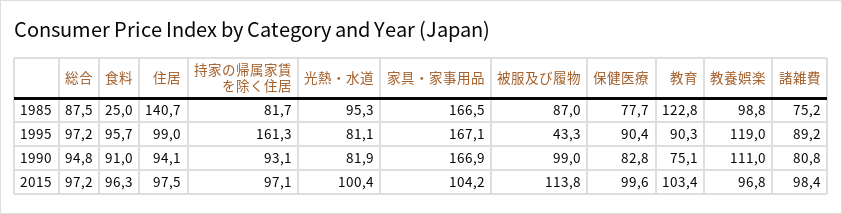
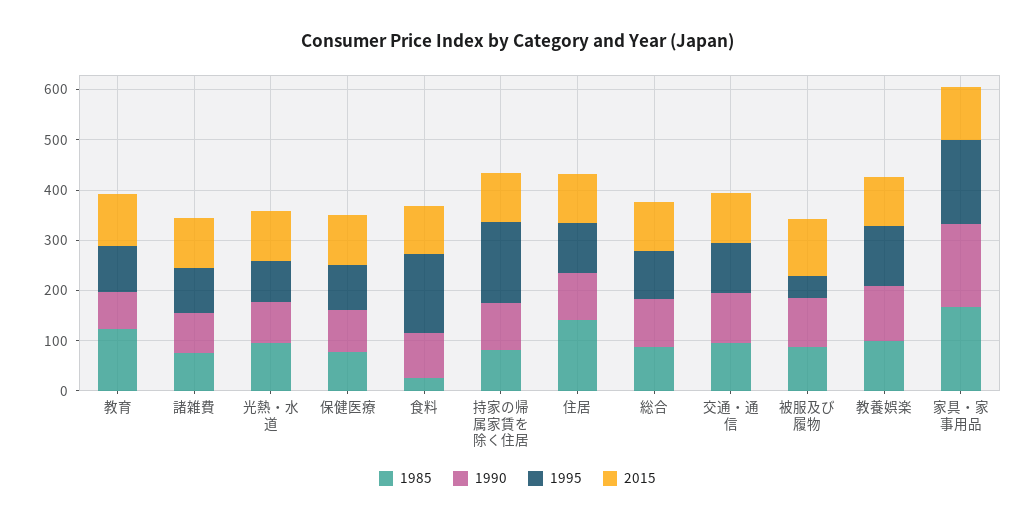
1995, 食料: 95.7 -> 160
1985, 交通・通信: none -> 100
1990, 交通・通信: none -> 100
1995, 交通・通信: none -> 100
2015, 交通・通信: none -> 100

